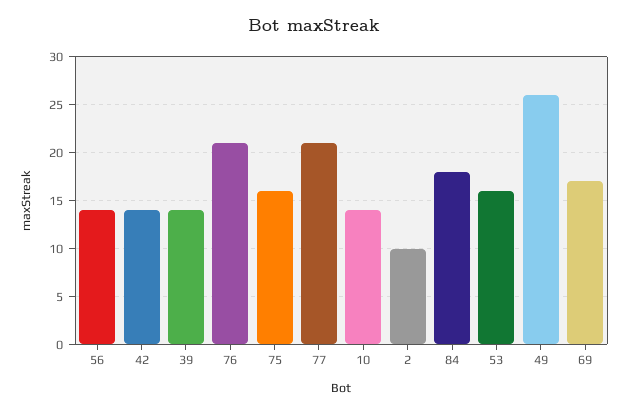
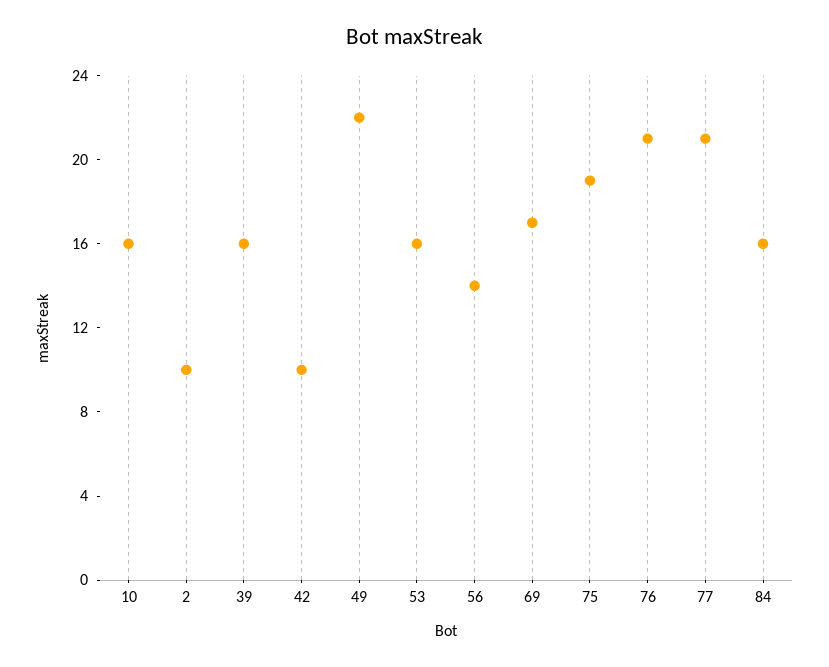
42: 14 -> 10
39: 14 -> 16
75: 16 -> 19
10: 14 -> 16
84: 18 -> 16
49: 26 -> 22

